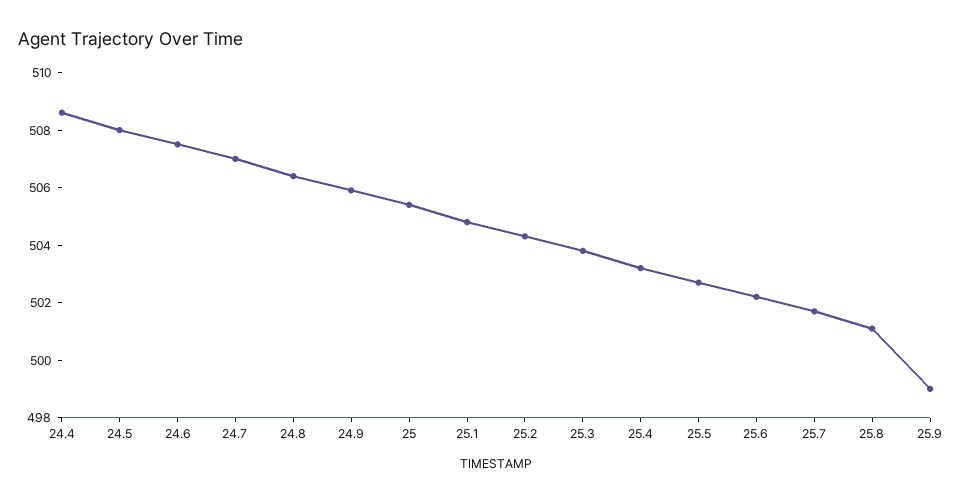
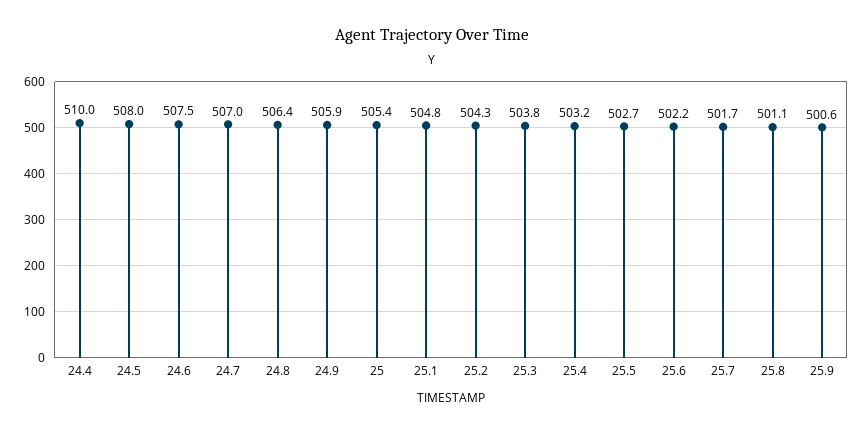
24.4: 508.5 -> 510
25.9: 499 -> 500.6

